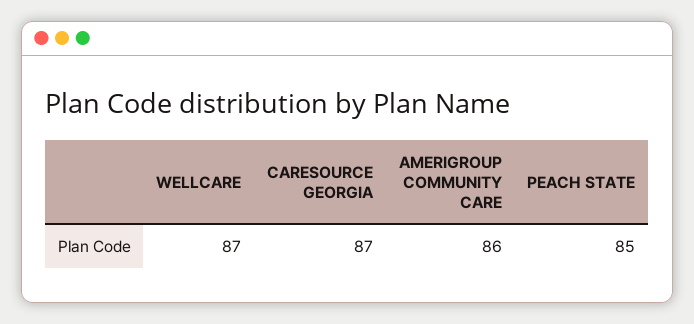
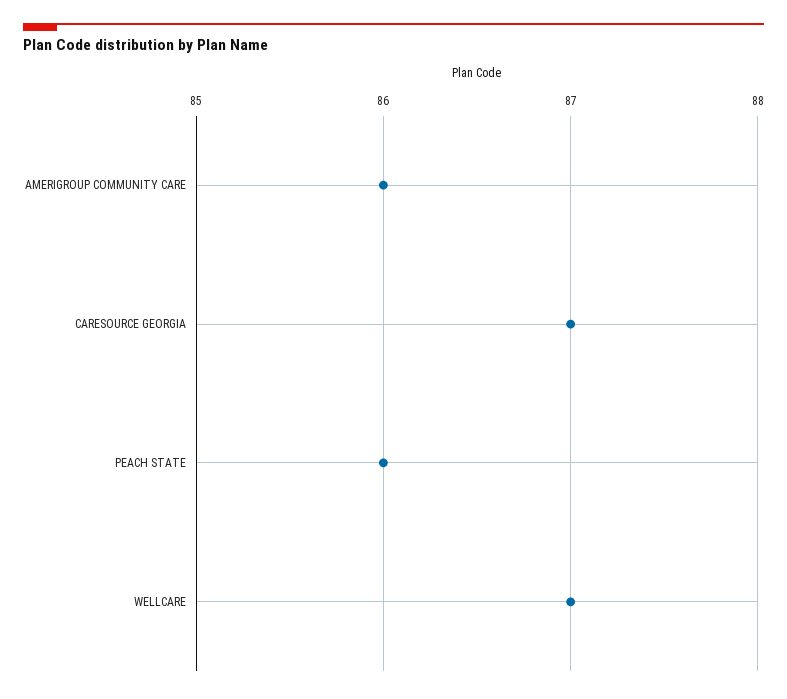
PEACH STATE: 85 -> 86

